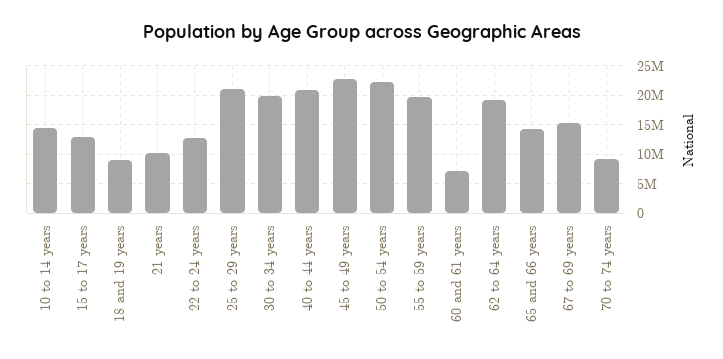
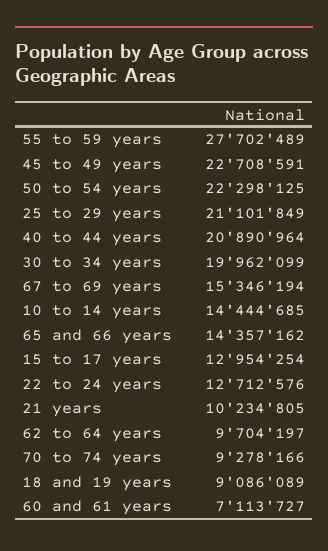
55 to 59 years: 20000000 -> 27702489
62 to 64 years: 20000000 -> 9704197

